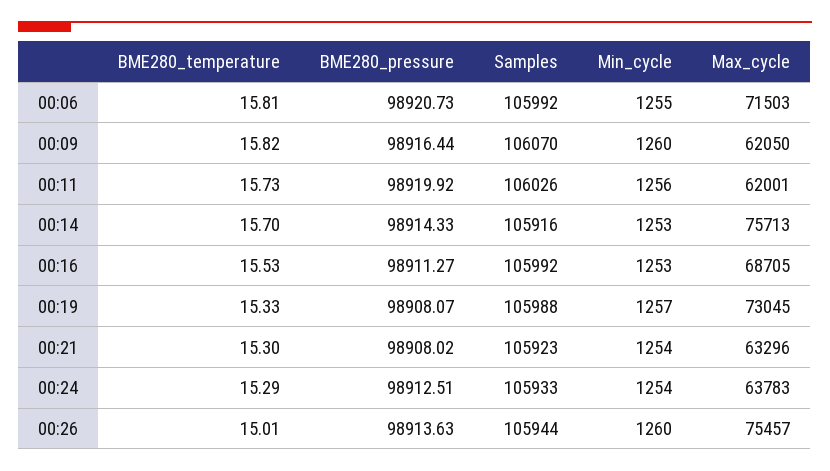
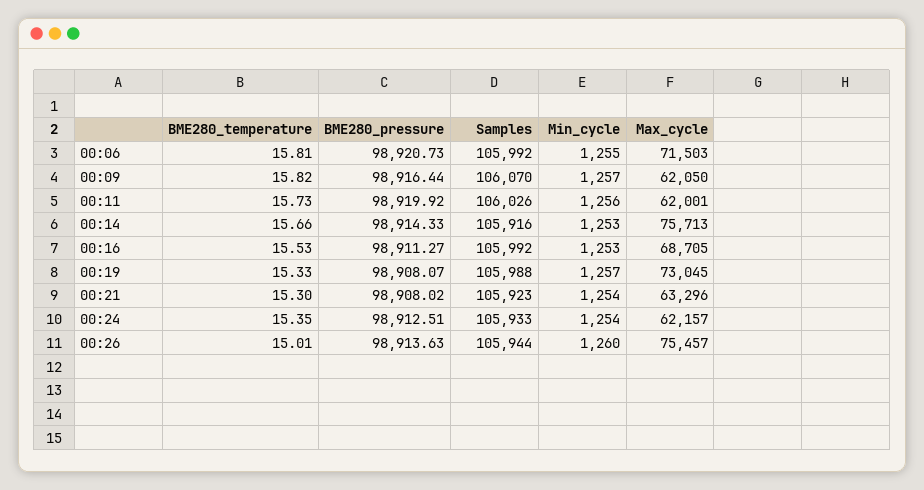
Min_cycle, 00:09: 1260 -> 1257
BME280_temperature, 00:14: 15.7 -> 15.66
BME280_temperature, 00:24: 15.29 -> 15.35
Max_cycle, 00:24: 63783 -> 62157

